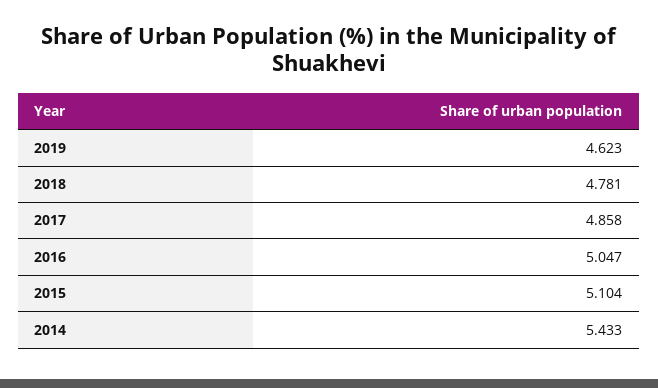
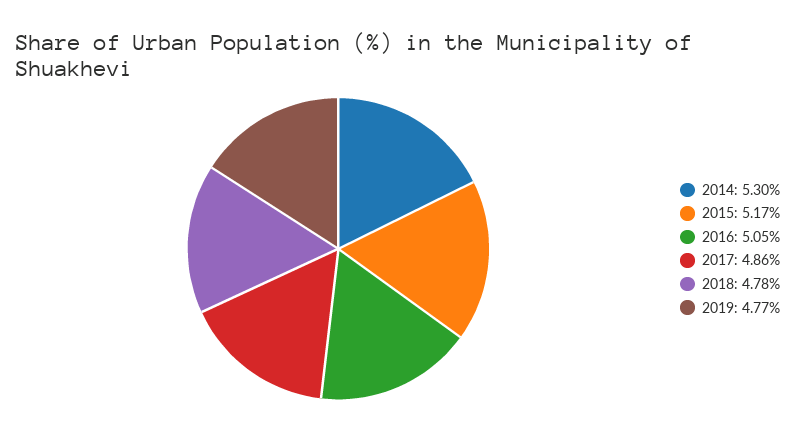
2019: 4.623 -> 4.77
2015: 5.104 -> 5.17
2014: 5.433 -> 5.3

